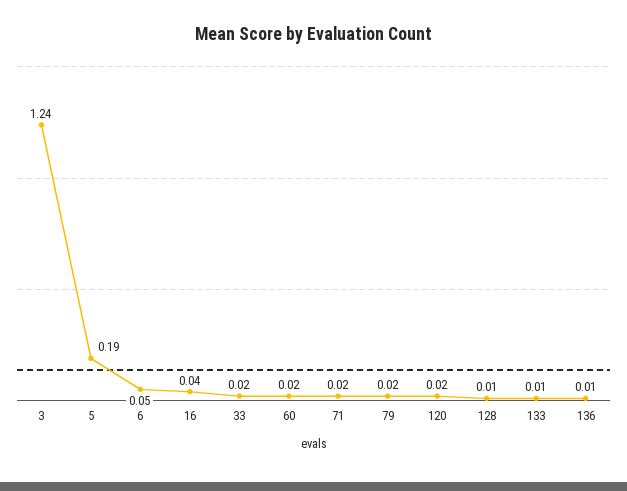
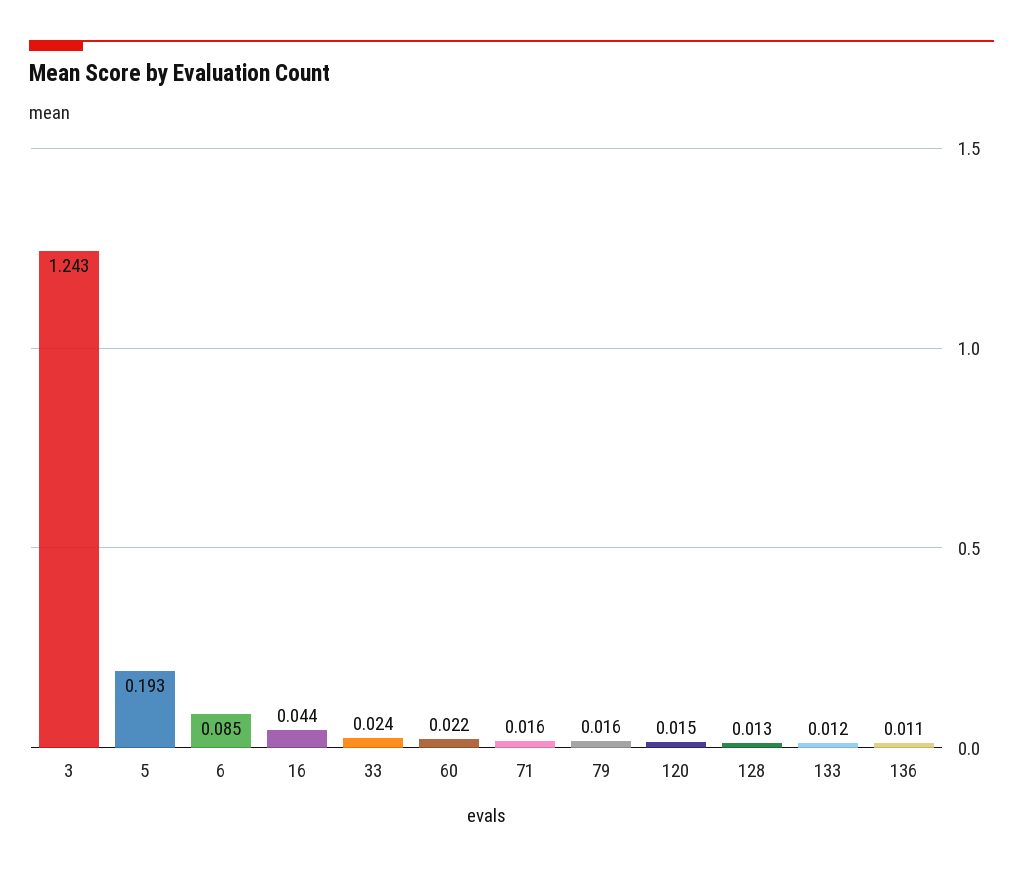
6: 0.05 -> 0.085

